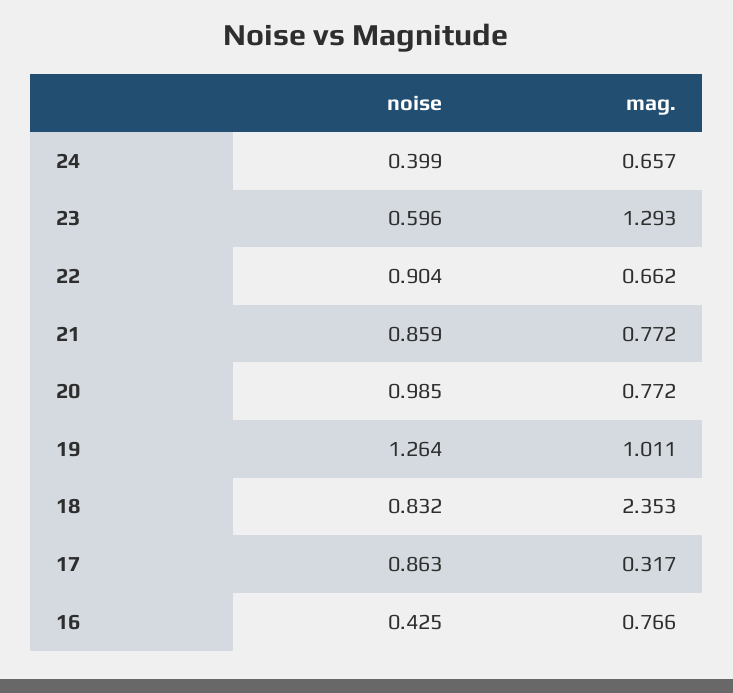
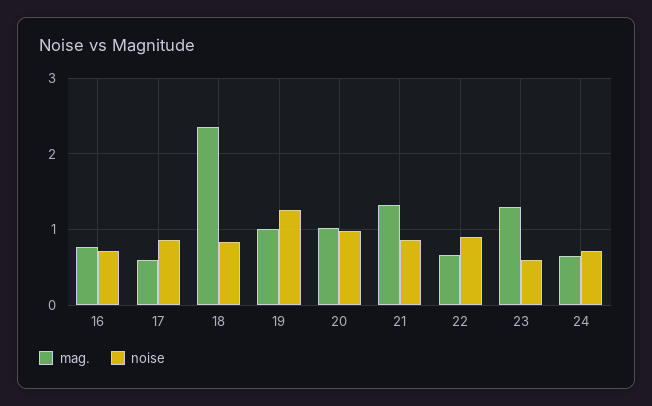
noise, 24: 0.399 -> 0.7
mag., 21: 0.772 -> 1.3
mag., 20: 0.772 -> 1
mag., 17: 0.317 -> 0.6
noise, 16: 0.425 -> 0.7

